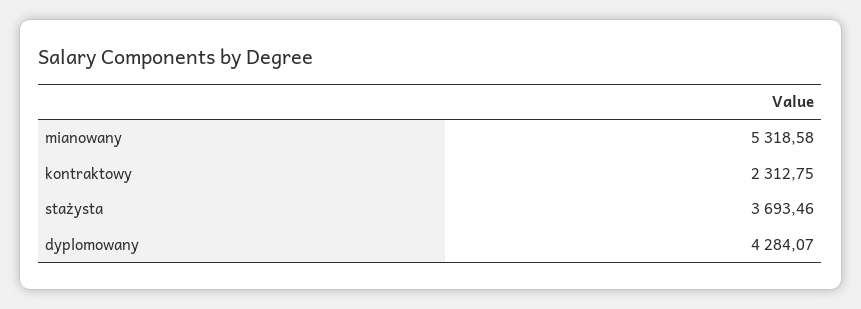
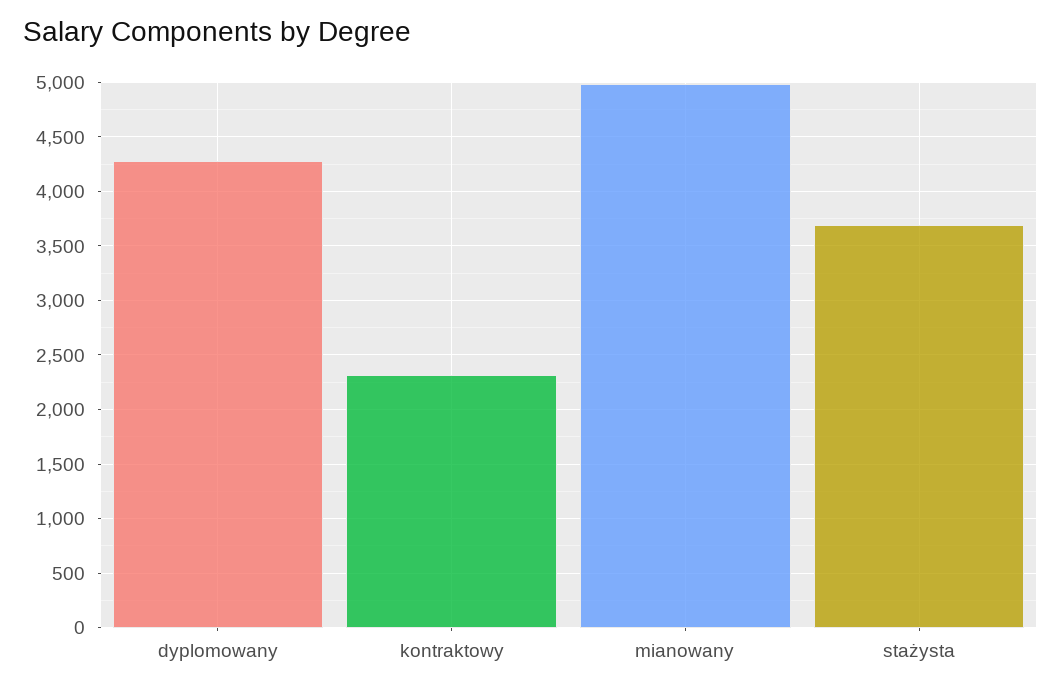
mianowany: 5318.58 -> 5000

